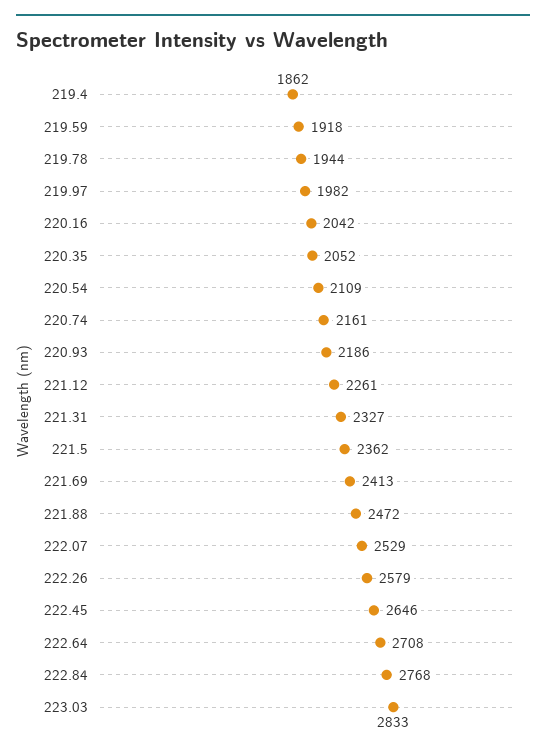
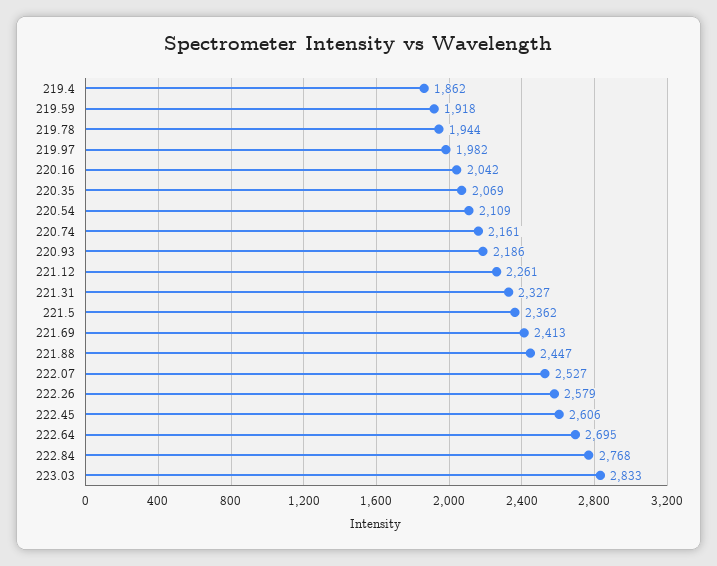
220.35: 2052 -> 2069
221.88: 2472 -> 2447
222.07: 2529 -> 2527
222.45: 2646 -> 2606
222.64: 2708 -> 2695

